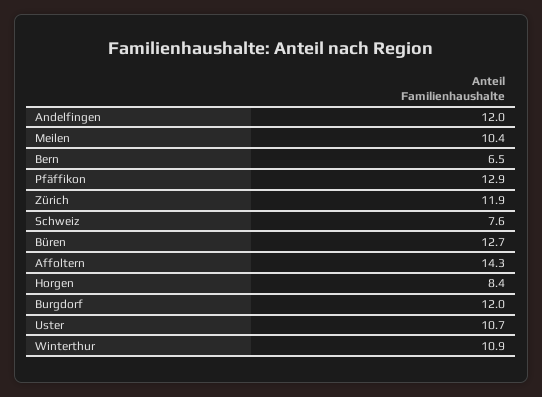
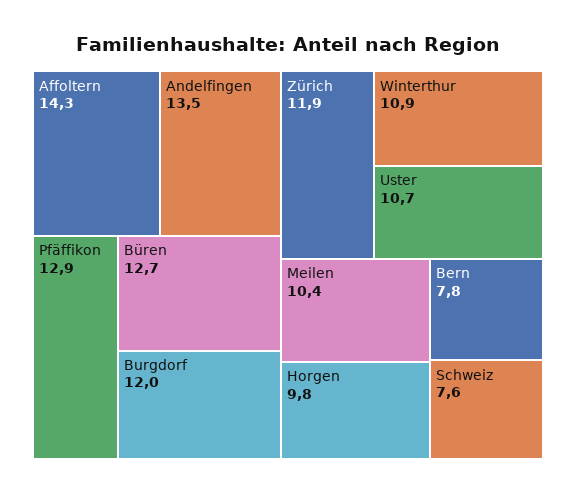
Andelfingen: 12 -> 13.5
Bern: 6.5 -> 7.8
Horgen: 8.4 -> 9.8

